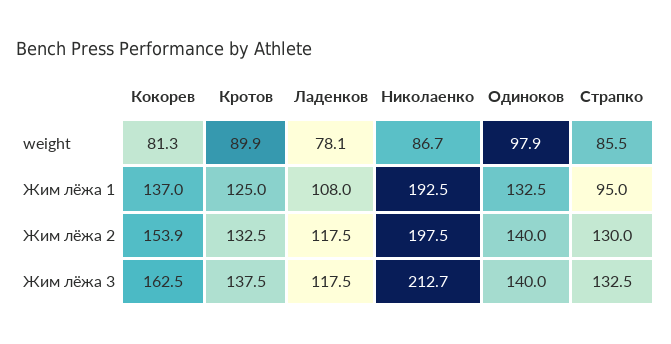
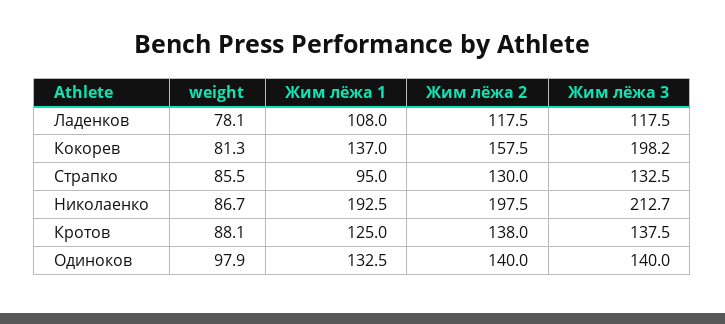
Кротов, weight: 89.9 -> 88.1
Кокорев, Жим лёжа 2: 153.9 -> 157.5
Кротов, Жим лёжа 2: 132.5 -> 138
Кокорев, Жим лёжа 3: 162.5 -> 198.2

